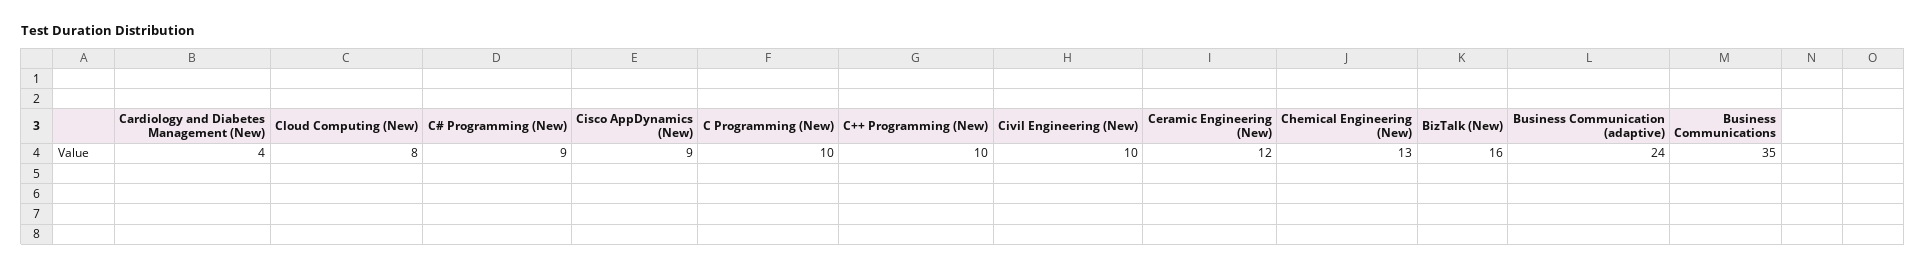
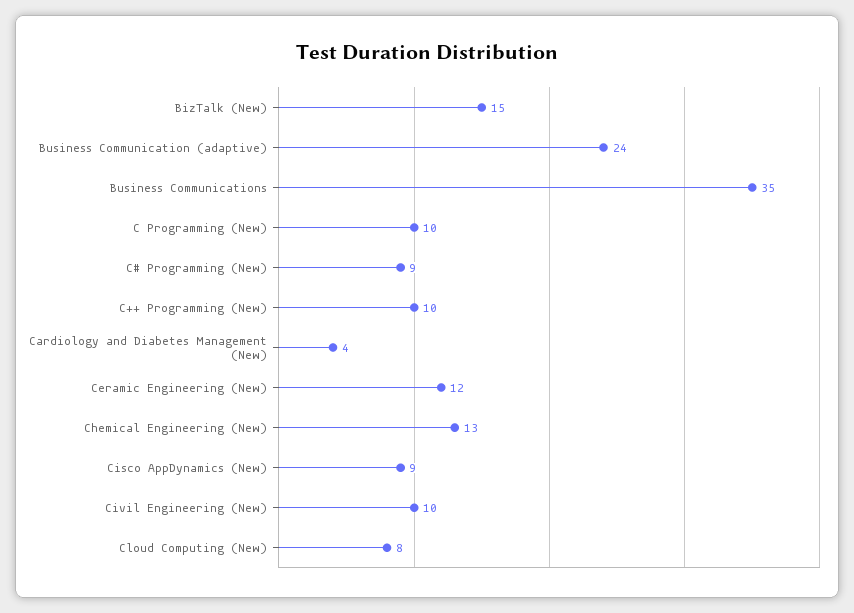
BizTalk (New): 16 -> 15

